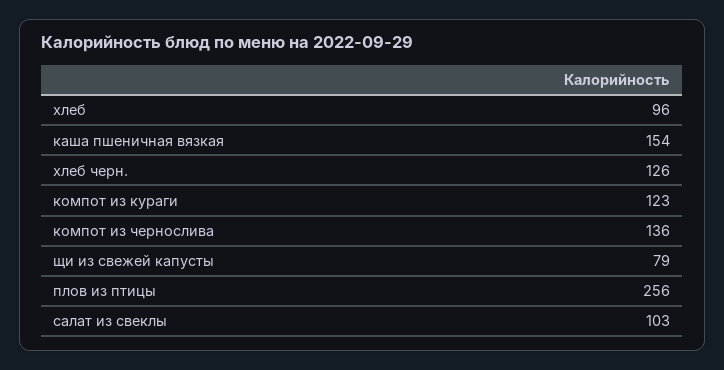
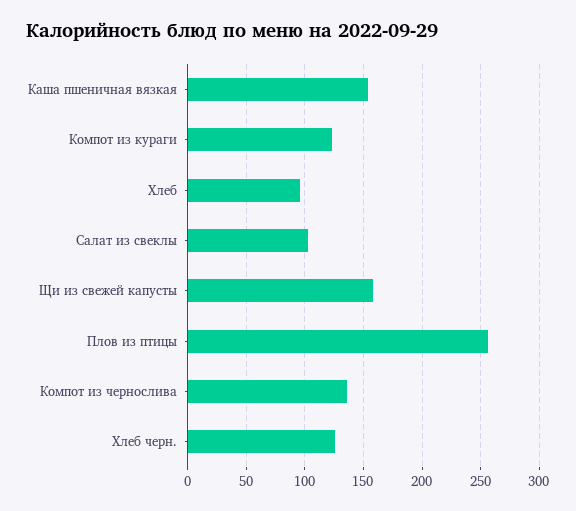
щи из свежей капусты: 79 -> 160

